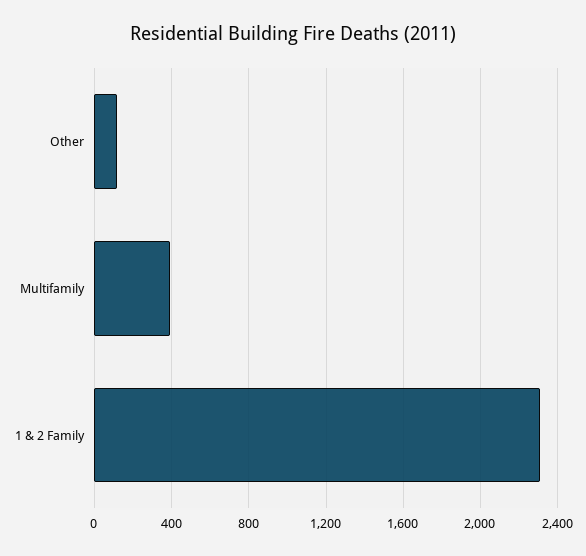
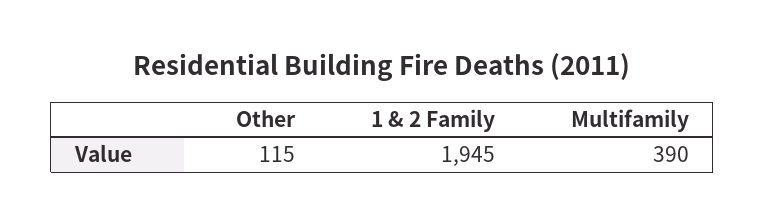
1 & 2 Family: 2300 -> 1945

